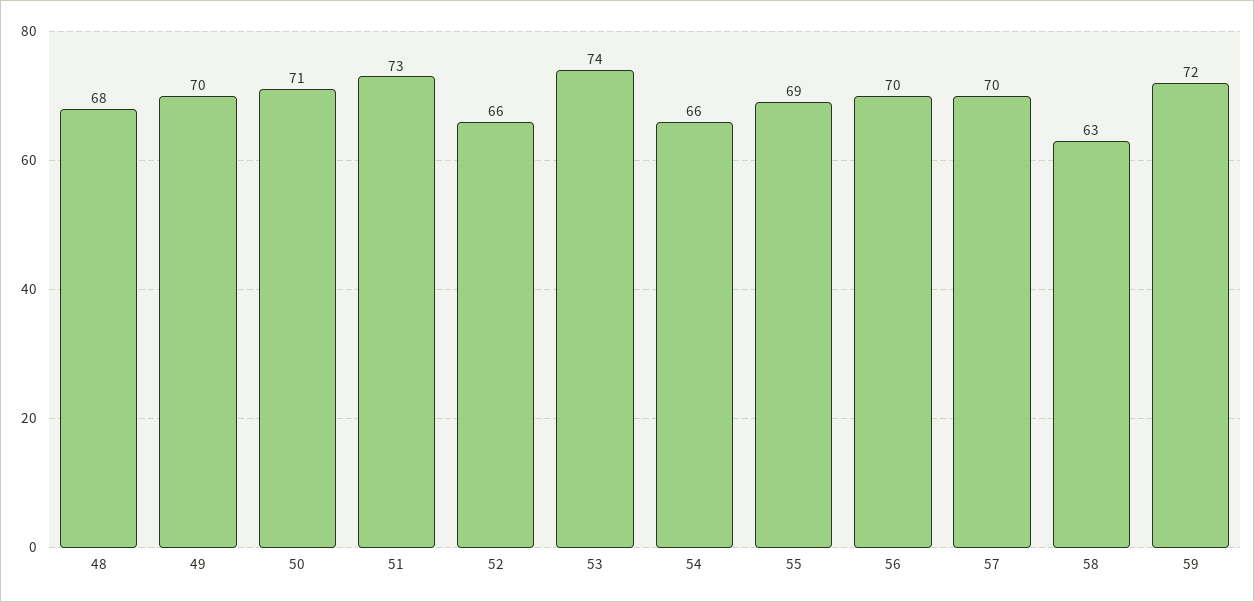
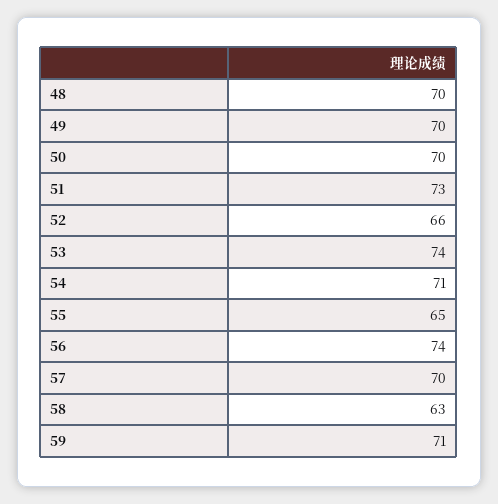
48: 68 -> 70
50: 71 -> 70
54: 66 -> 71
55: 69 -> 65
56: 70 -> 74
59: 72 -> 71

